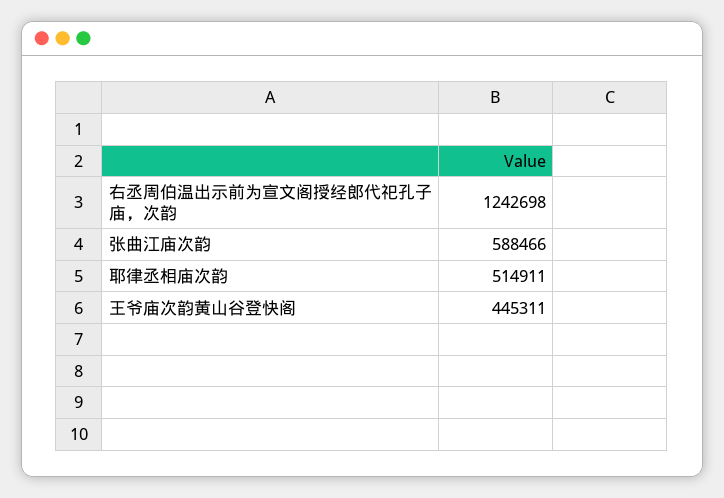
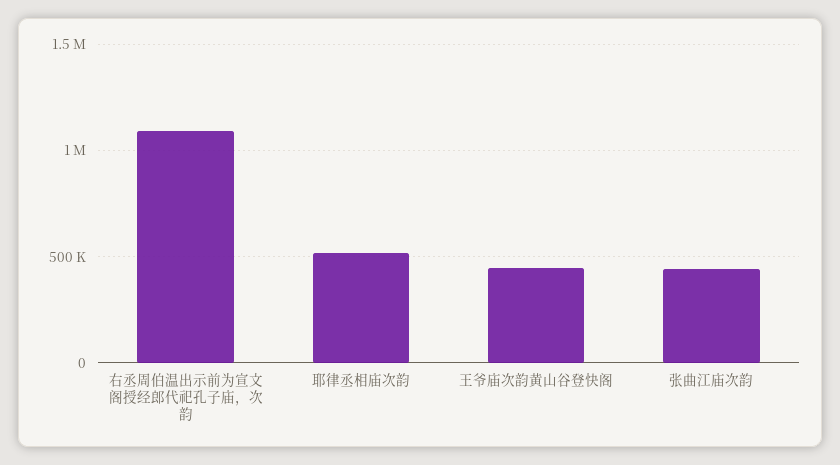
右丞周伯温出示前为宣文阁授经郎代祀孔子庙，次韵: 1242698 -> 1100000
张曲江庙次韵: 588466 -> 450000

